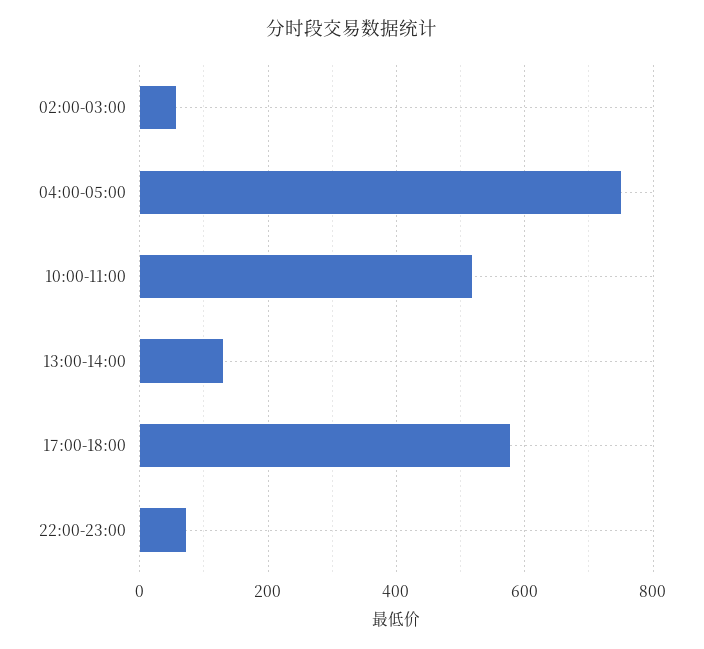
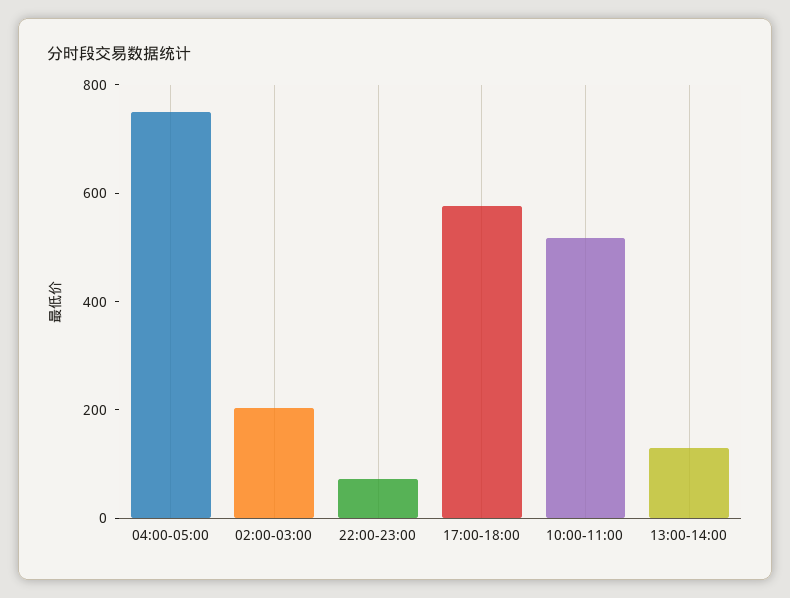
02:00-03:00: 60 -> 200

